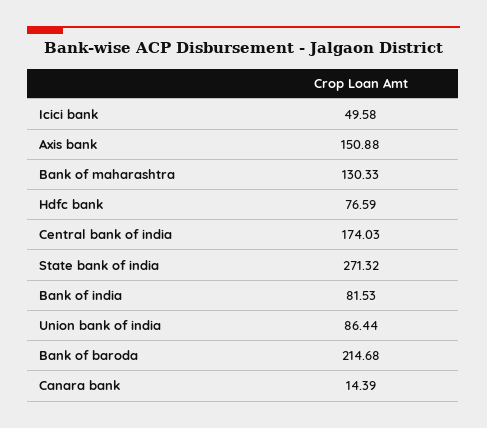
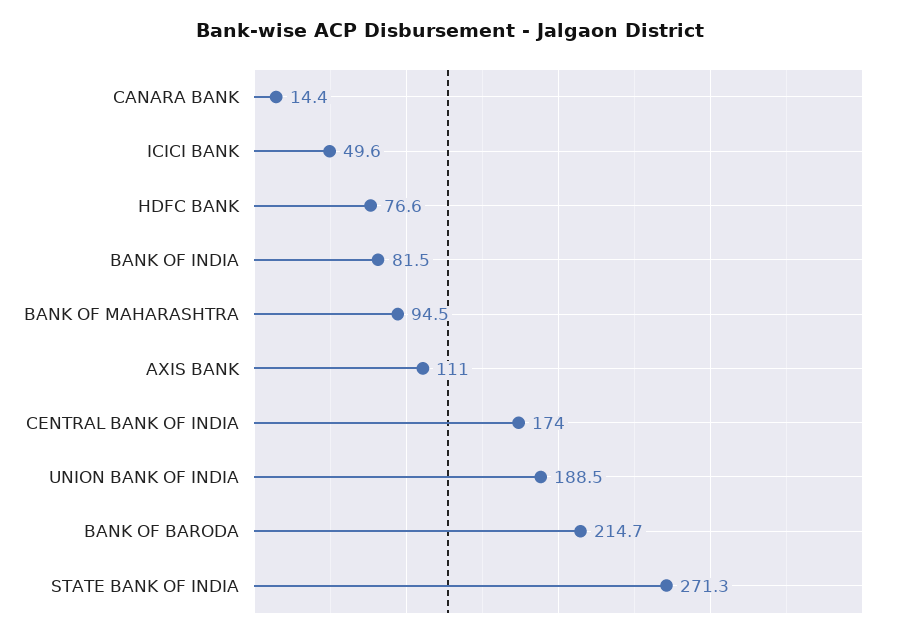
Axis bank: 150.88 -> 111
Bank of maharashtra: 130.33 -> 94.5
Union bank of india: 86.44 -> 188.5

